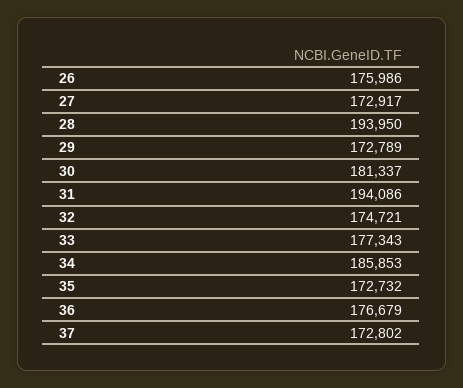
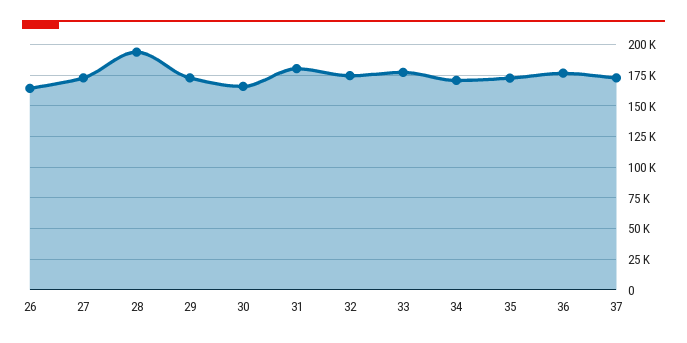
26: 175986 -> 165000
30: 181337 -> 165000
31: 194086 -> 180000
34: 185853 -> 170000

